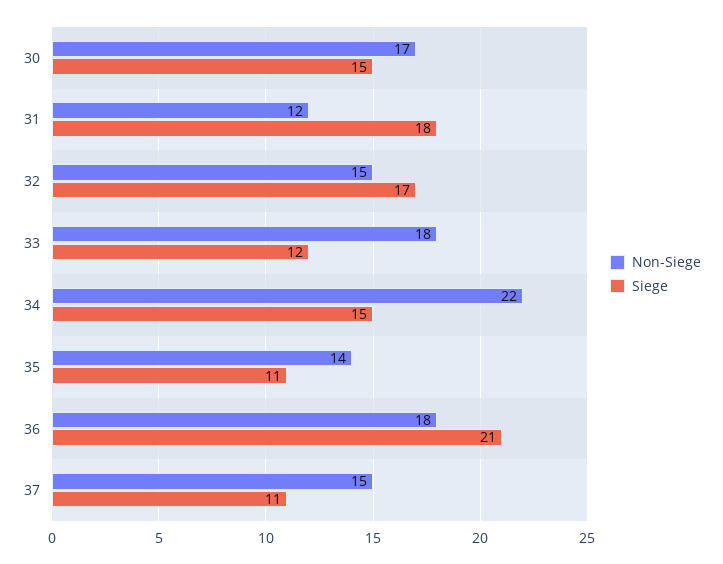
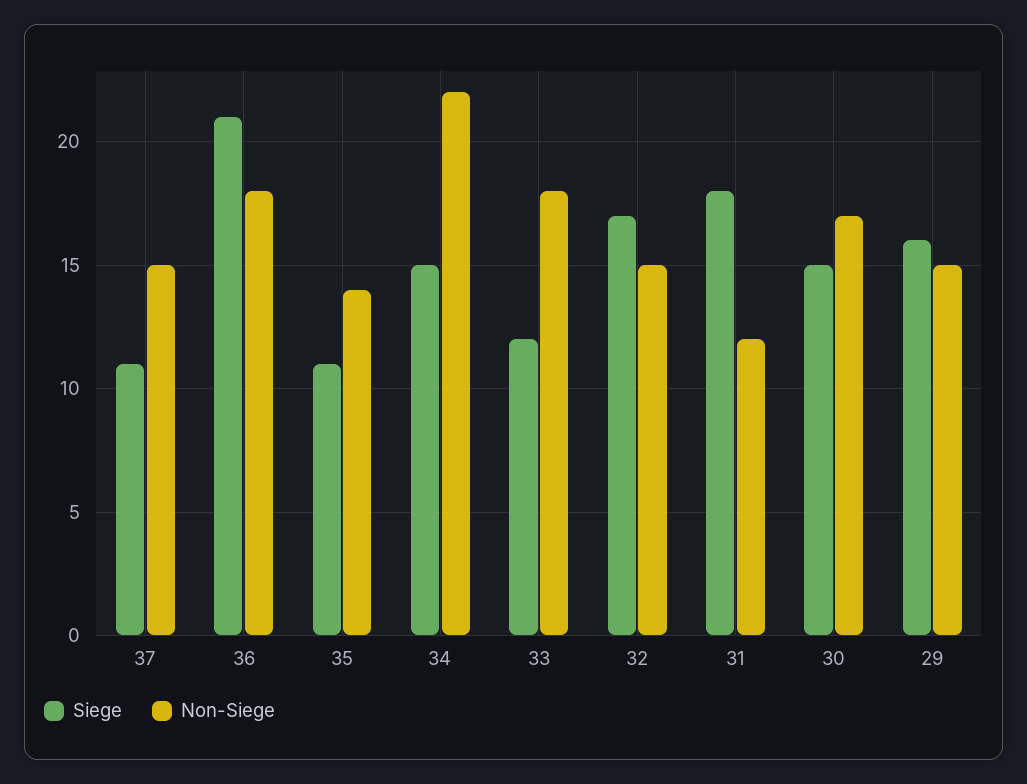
Siege, 29: none -> 16
Non-Siege, 29: none -> 15

